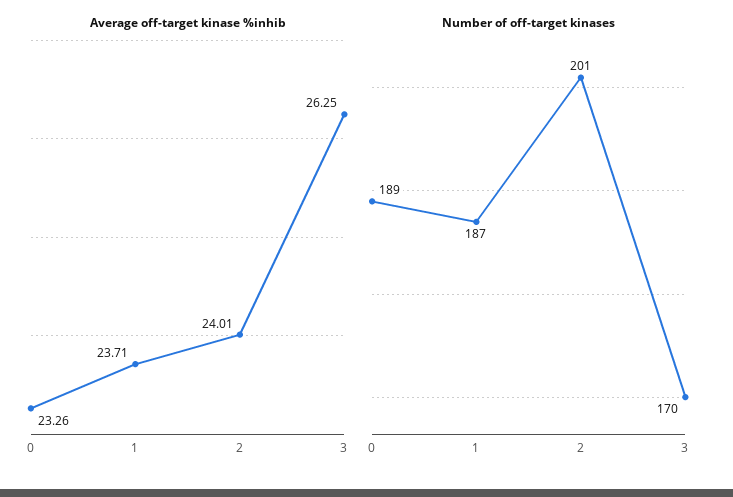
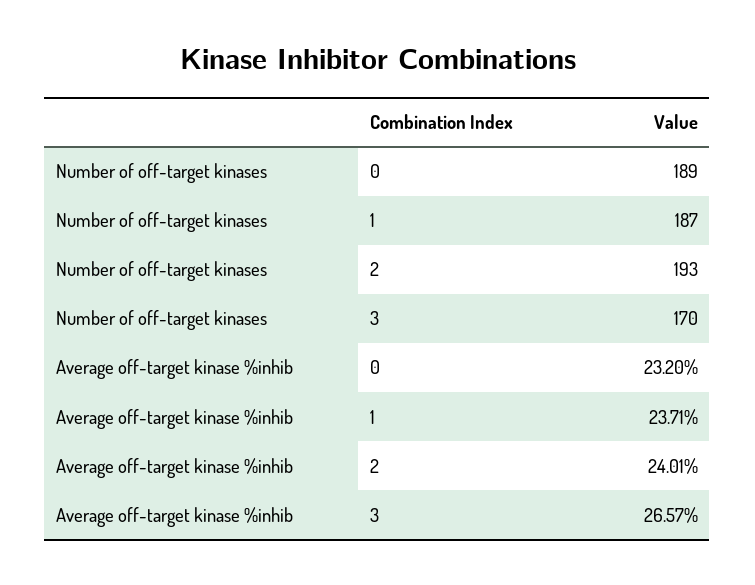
Average off-target kinase %inhib, 0: 23.26 -> 23.2
Average off-target kinase %inhib, 3: 26.25 -> 26.57
Number of off-target kinases, 2: 201 -> 193

